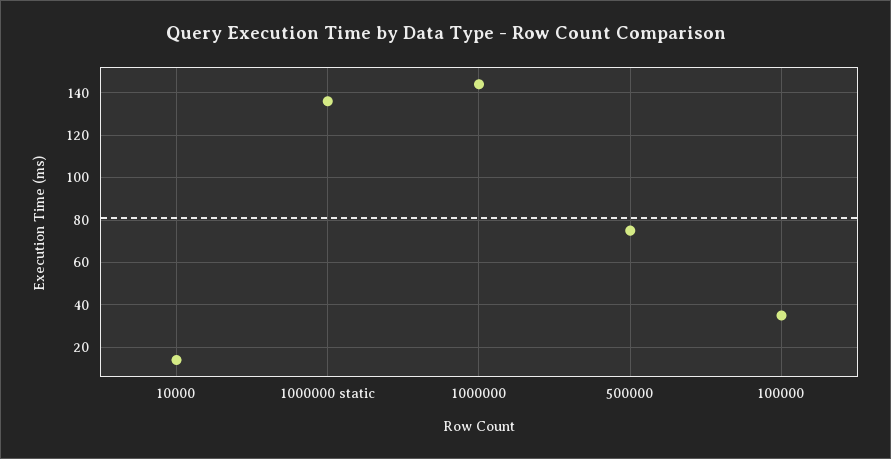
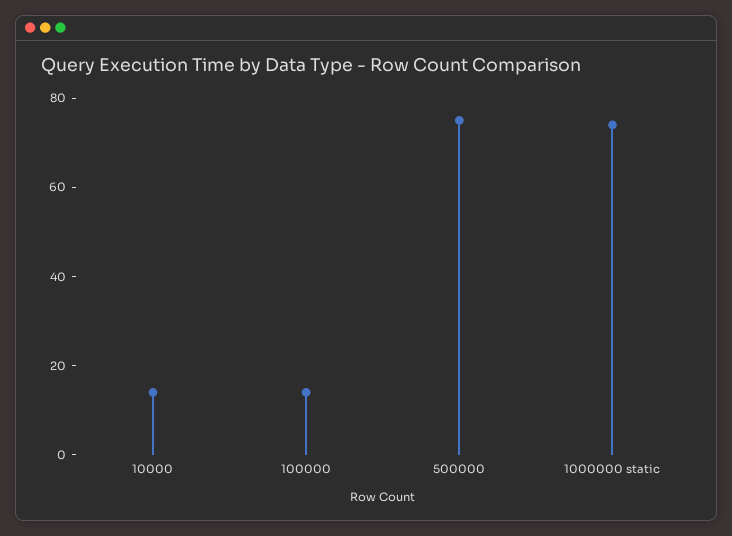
1000000 static: 135 -> 75
1000000: 145 -> none
100000: 35 -> 15

